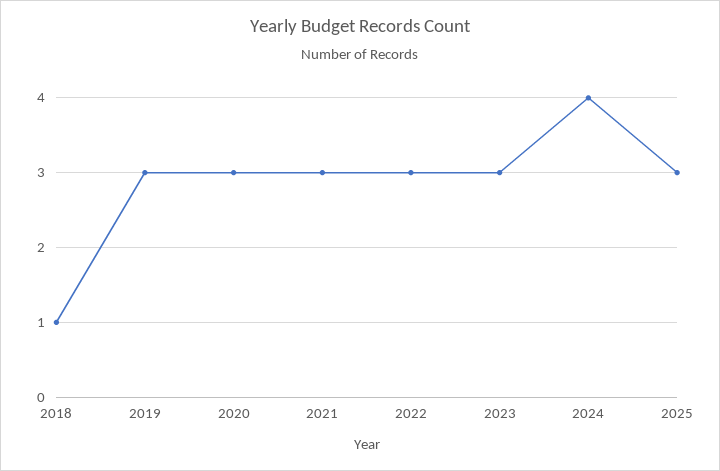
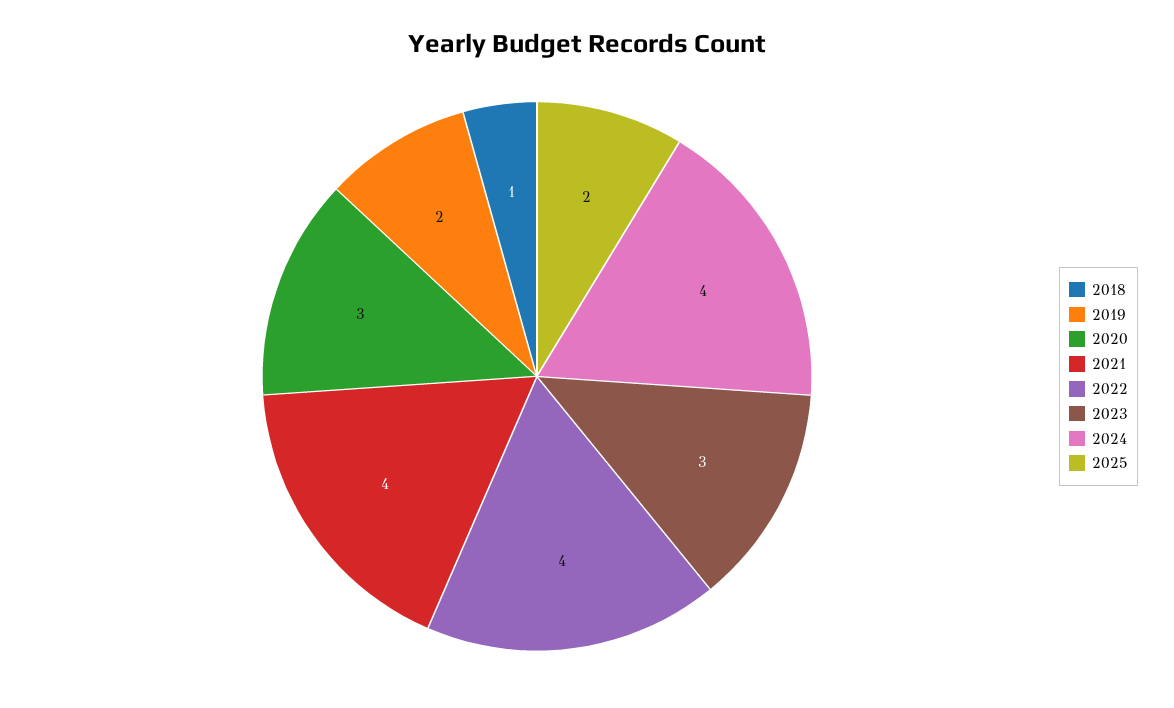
2019: 3 -> 2
2021: 3 -> 4
2022: 3 -> 4
2025: 3 -> 2

